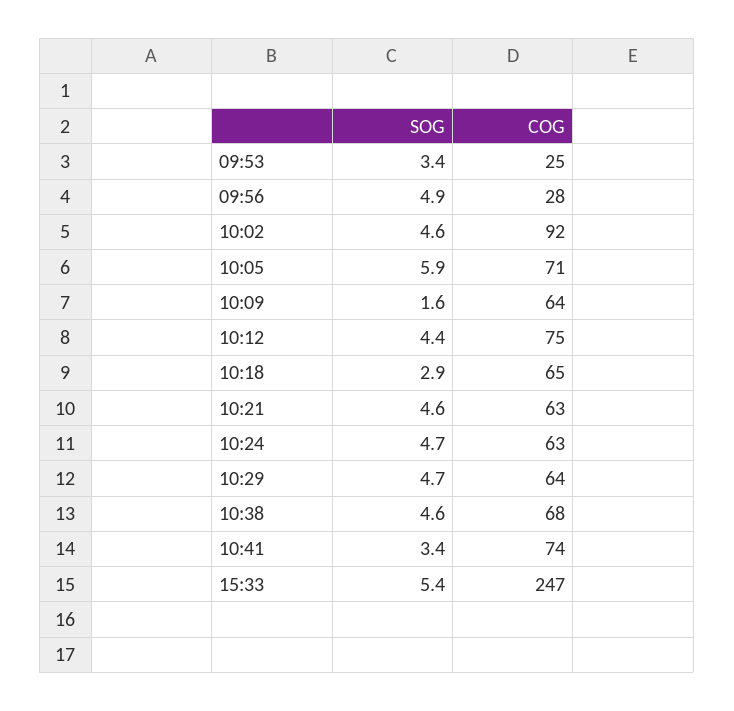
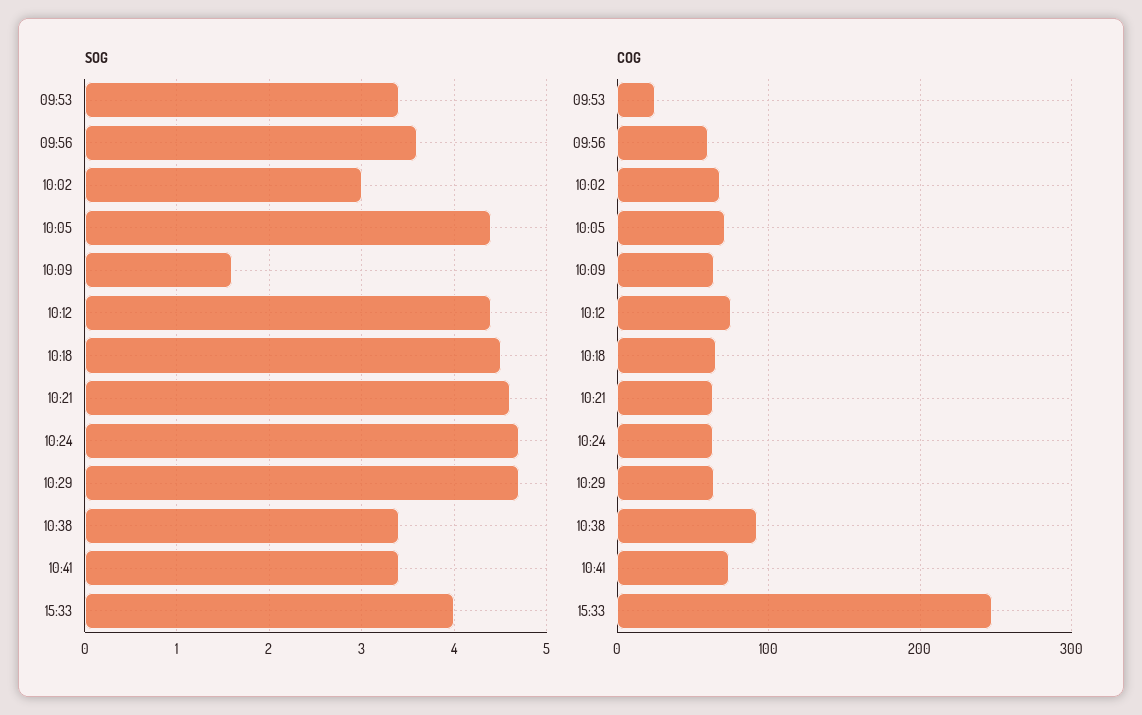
SOG, 09:56: 4.9 -> 3.6
COG, 09:56: 28 -> 60
SOG, 10:02: 4.6 -> 3
COG, 10:02: 92 -> 70
SOG, 10:05: 5.9 -> 4.4
SOG, 10:18: 2.9 -> 4.5
SOG, 10:38: 4.6 -> 3.4
COG, 10:38: 68 -> 90
SOG, 15:33: 5.4 -> 4

